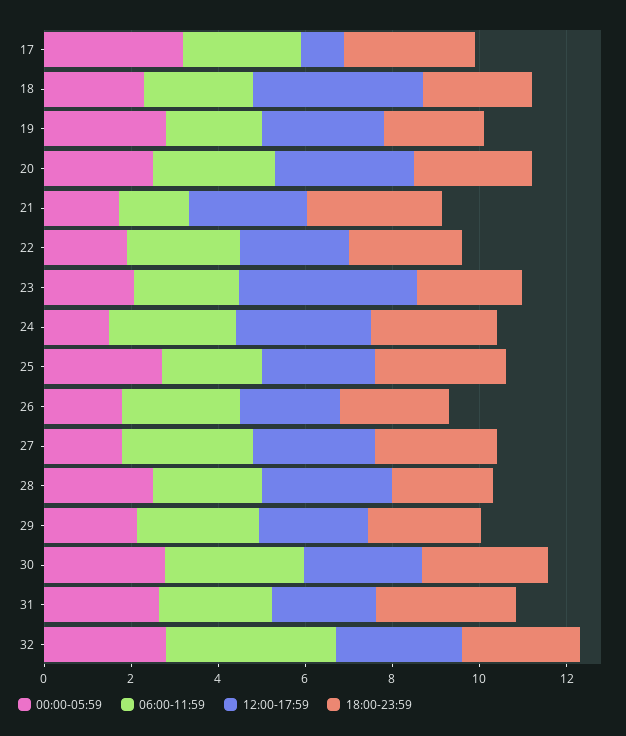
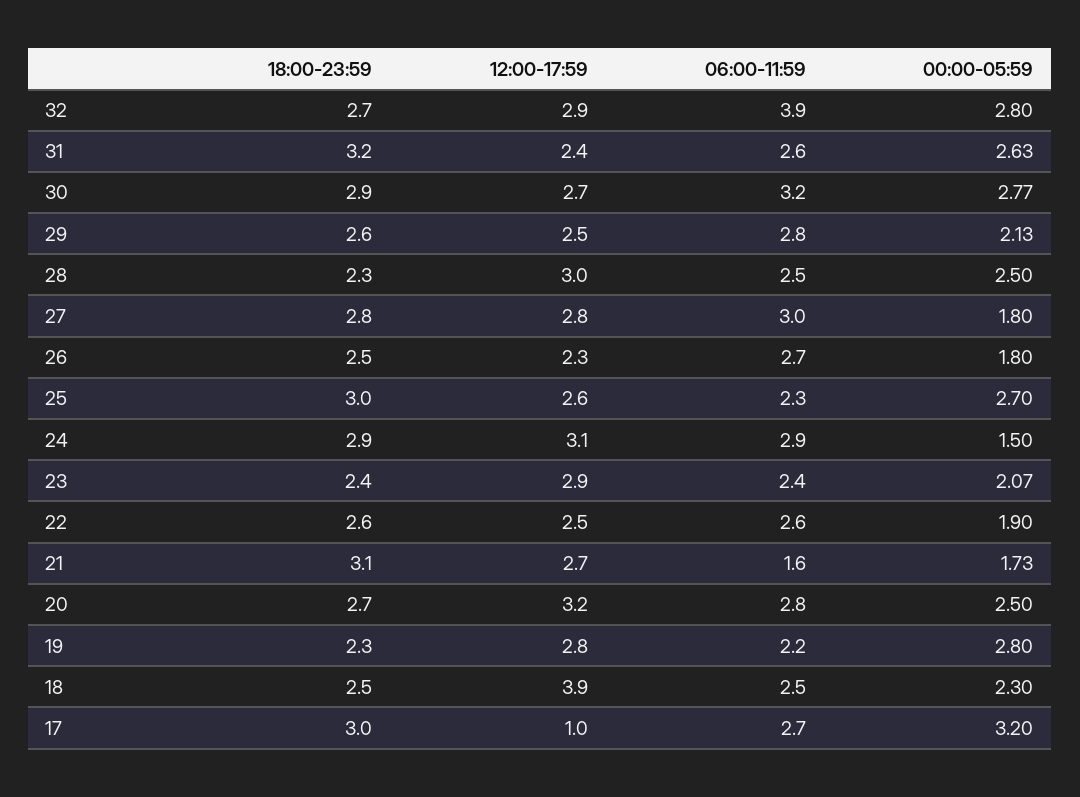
12:00-17:59, 23: 4 -> 2.9

